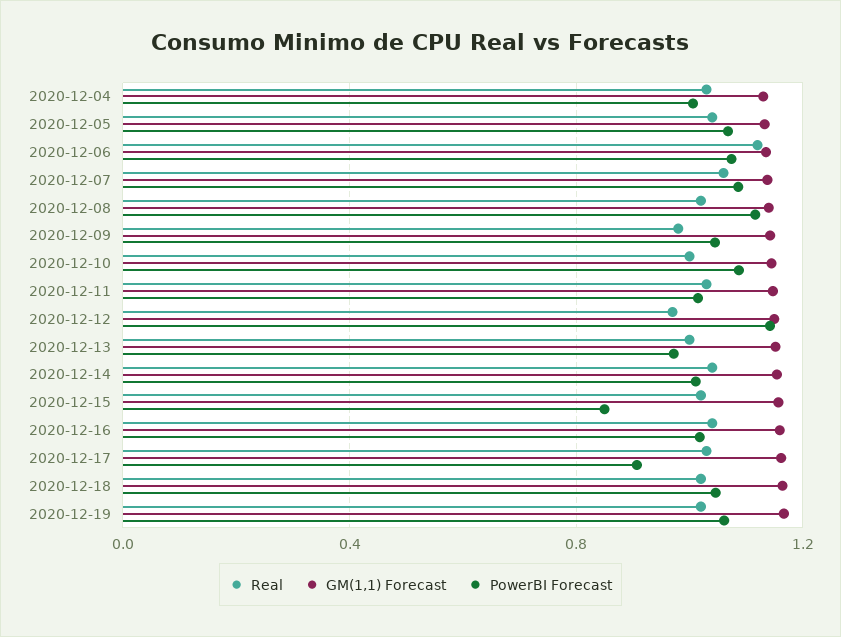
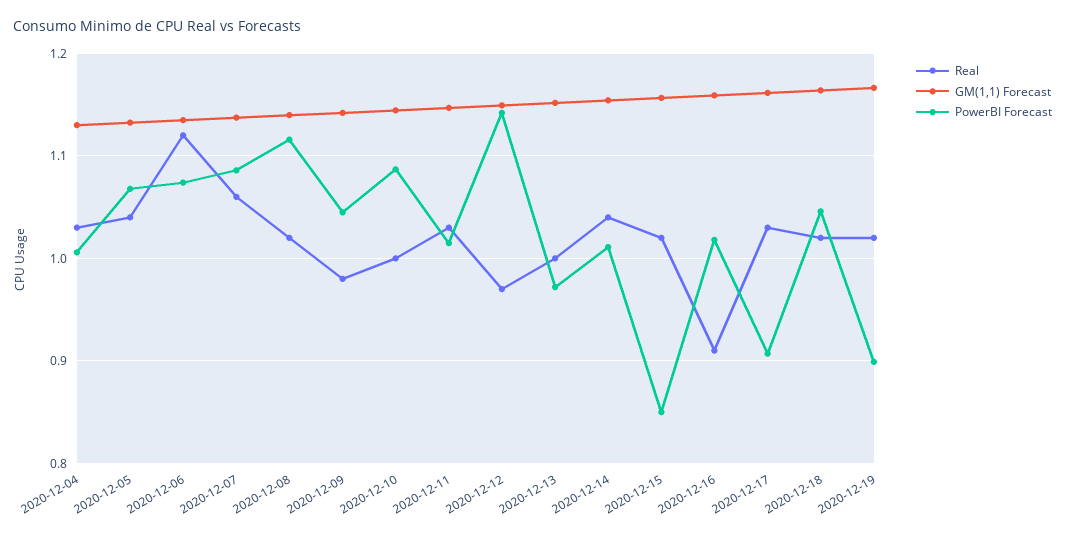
Real, 2020-12-16: 1.05 -> 0.91
PowerBI Forecast, 2020-12-19: 1.05 -> 0.9

